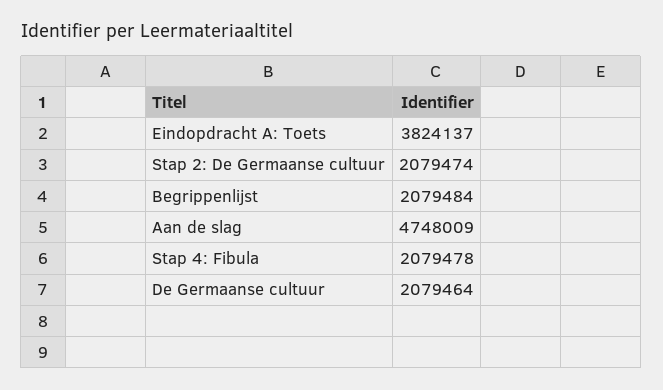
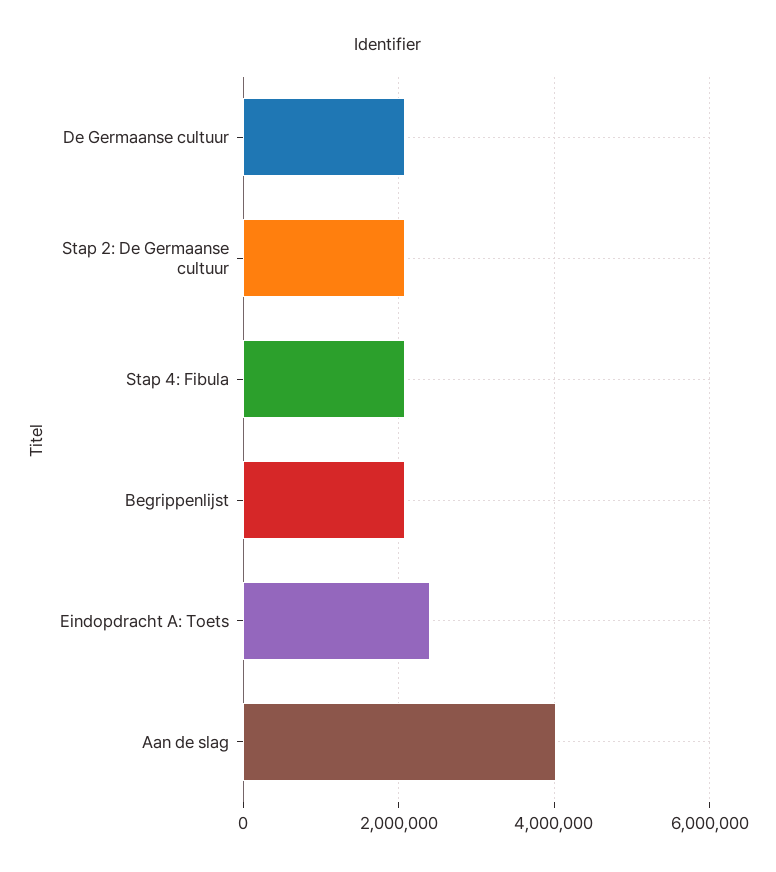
Eindopdracht A: Toets: 3824137 -> 2400000
Aan de slag: 4748009 -> 4000000

